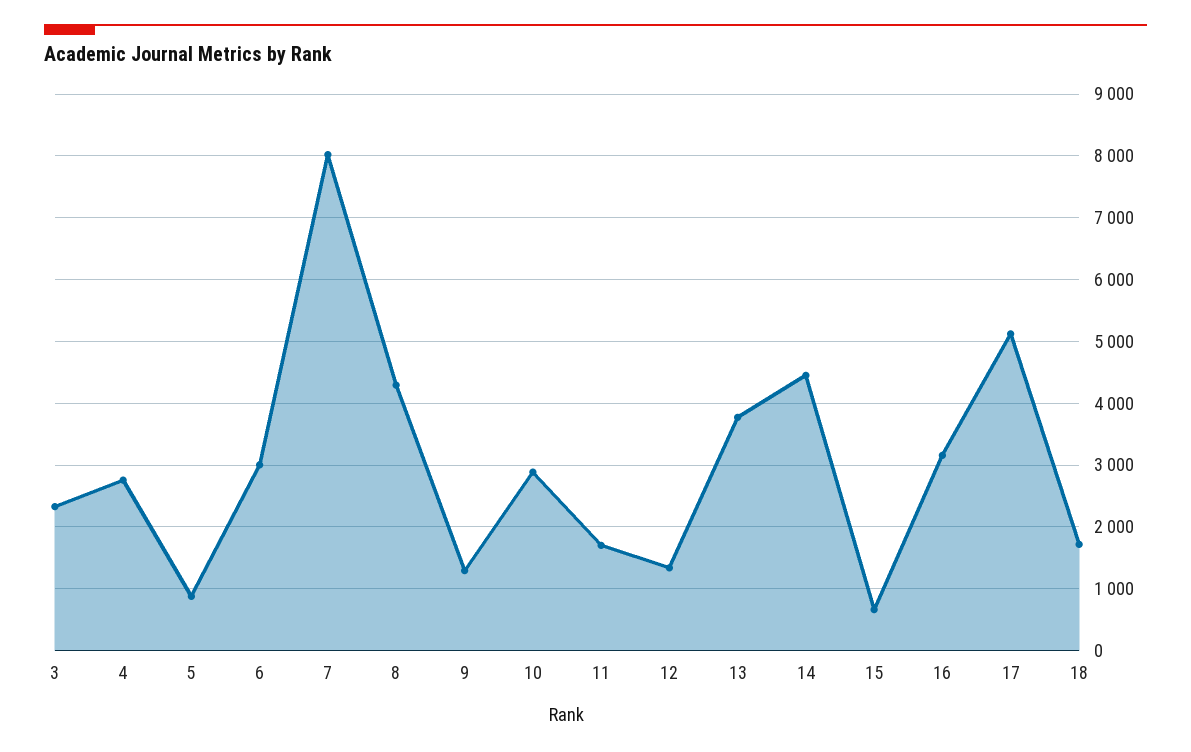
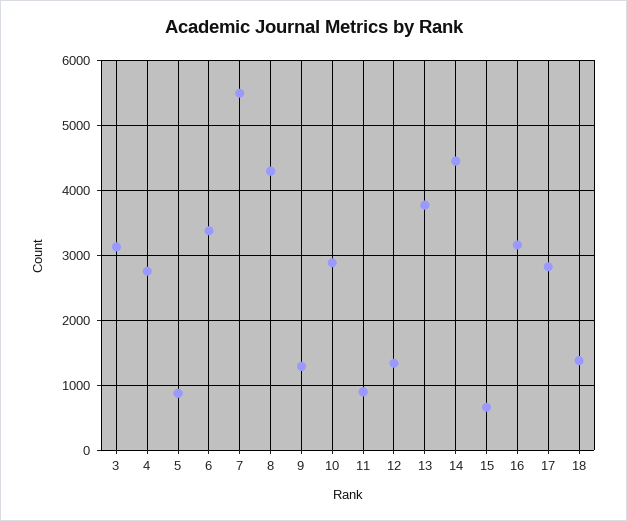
3: 2300 -> 3100
6: 3000 -> 3400
7: 8000 -> 5500
11: 1700 -> 900
17: 5100 -> 2800
18: 1700 -> 1400

